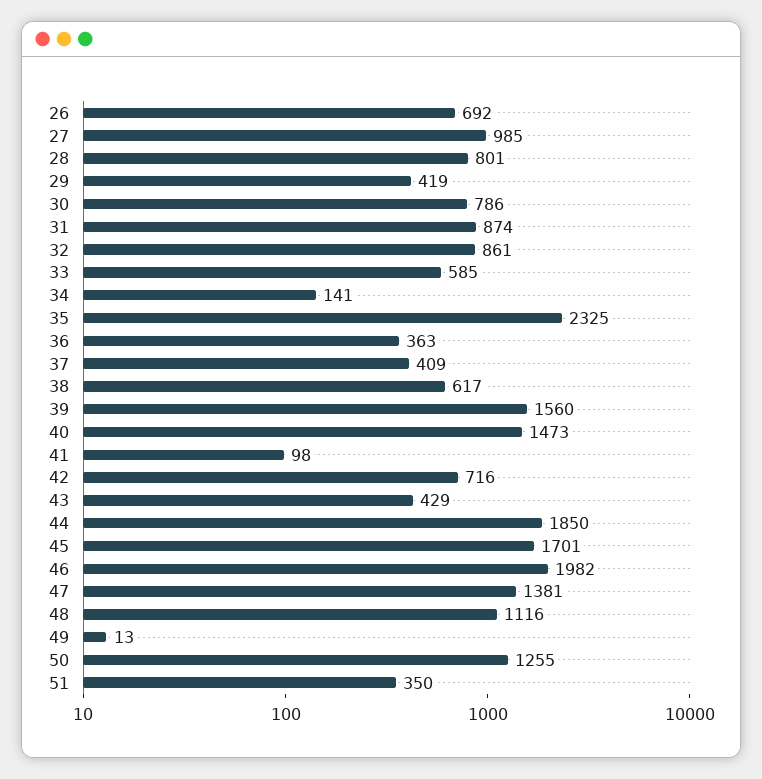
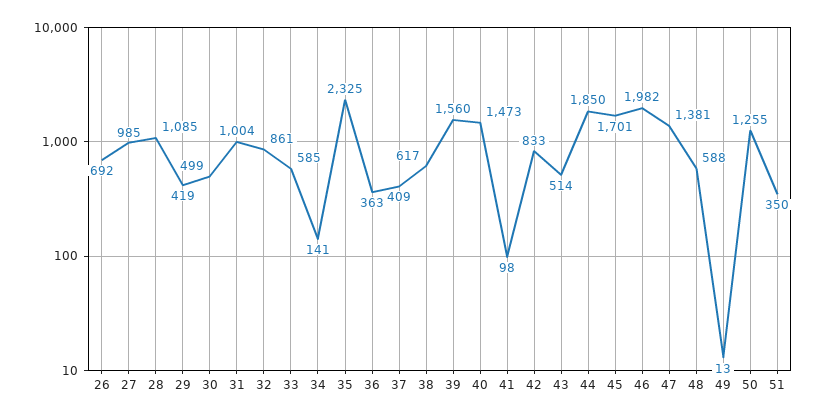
28: 801 -> 1085
30: 786 -> 499
31: 874 -> 1004
42: 716 -> 833
43: 429 -> 514
48: 1116 -> 588

